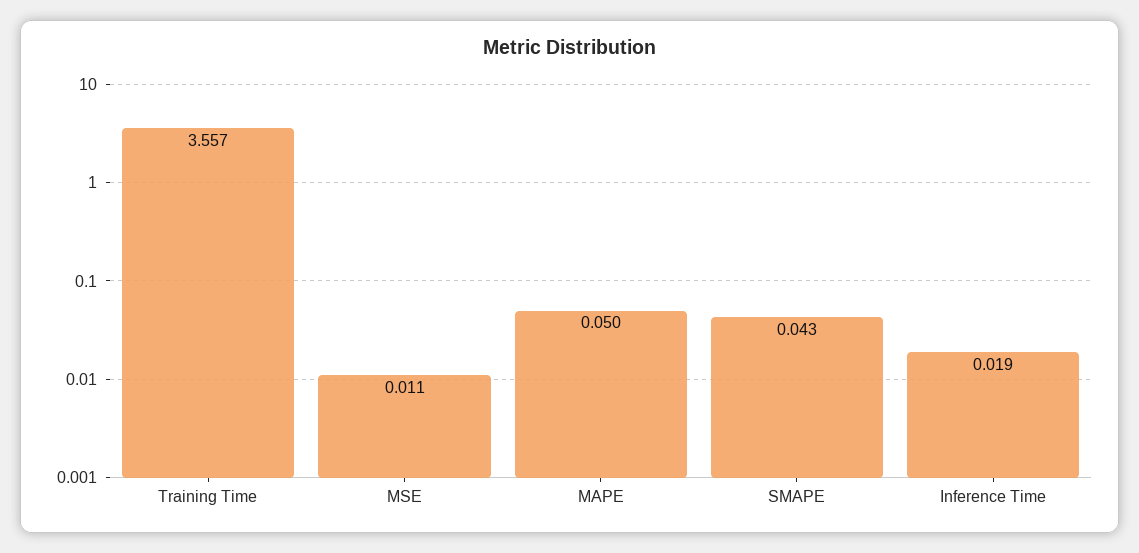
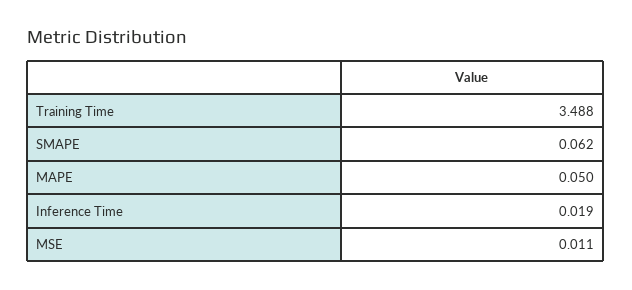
Training Time: 3.557 -> 3.488
SMAPE: 0.043 -> 0.062

